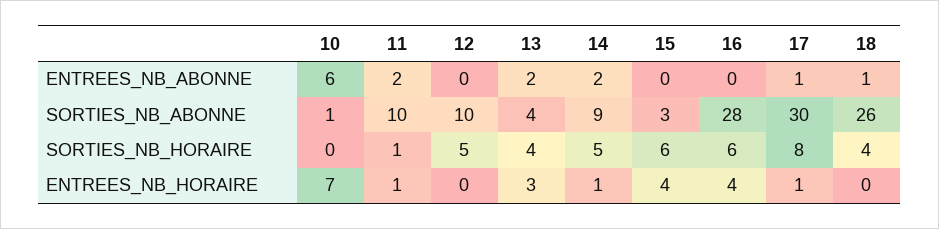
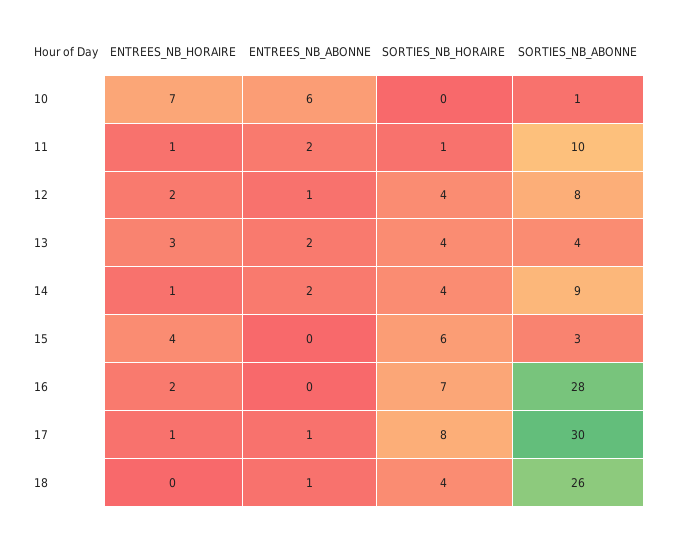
12, ENTREES_NB_ABONNE: 0 -> 1
12, SORTIES_NB_ABONNE: 10 -> 8
12, SORTIES_NB_HORAIRE: 5 -> 4
14, SORTIES_NB_HORAIRE: 5 -> 4
16, SORTIES_NB_HORAIRE: 6 -> 7
12, ENTREES_NB_HORAIRE: 0 -> 2
16, ENTREES_NB_HORAIRE: 4 -> 2

